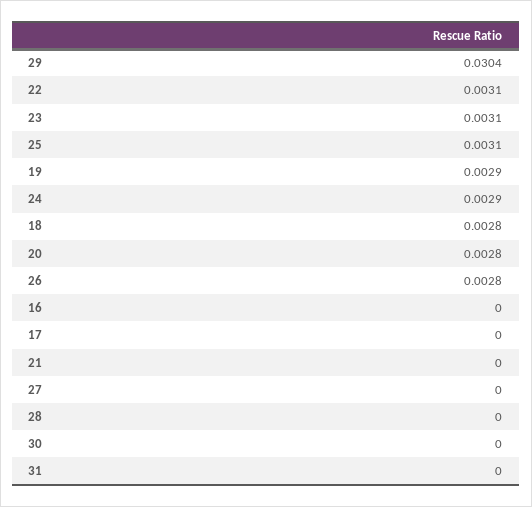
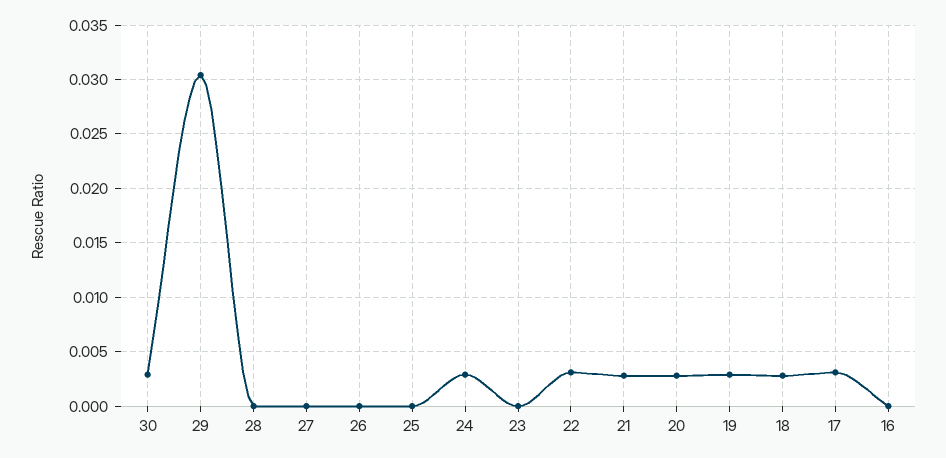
23: 0.0031 -> 0
25: 0.0031 -> 0
26: 0.0028 -> 0
17: 0 -> 0.003
21: 0 -> 0.003
30: 0 -> 0.003
31: 0 -> none

